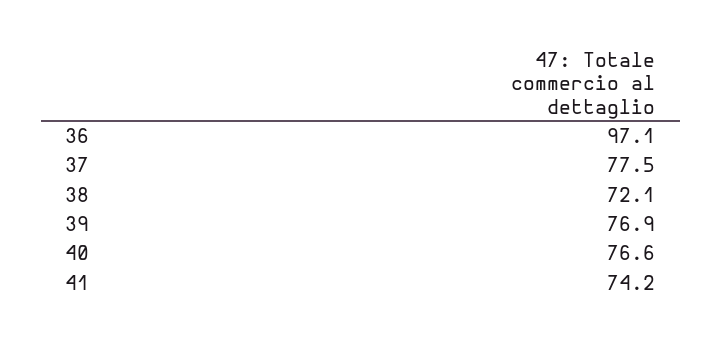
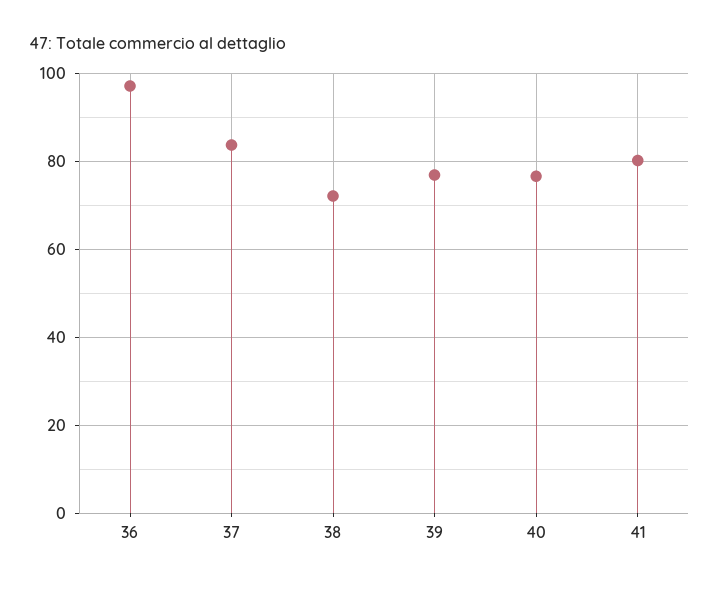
37: 77.5 -> 84
41: 74.2 -> 80

